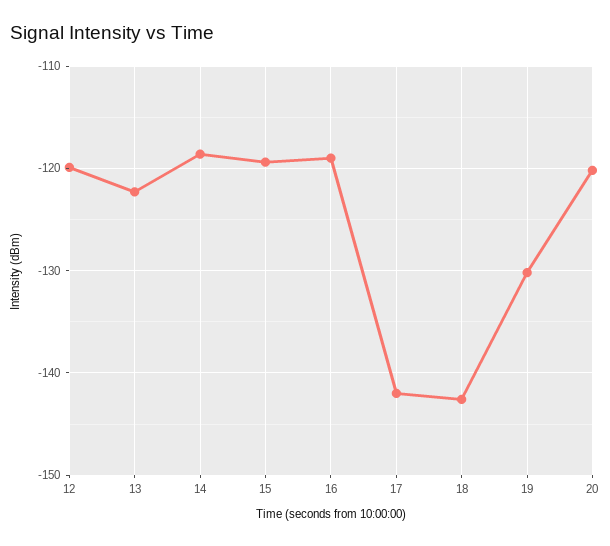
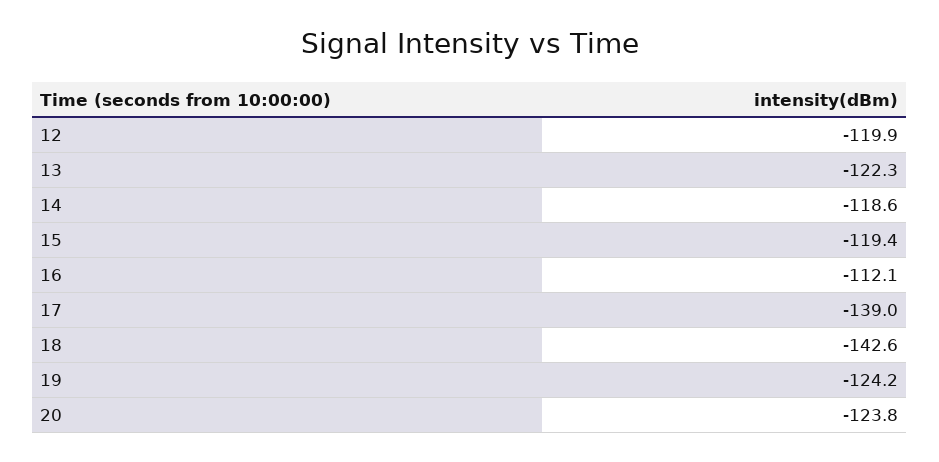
16: -119 -> -112.1
17: -142 -> -139
19: -130 -> -124.2
20: -120 -> -123.8

